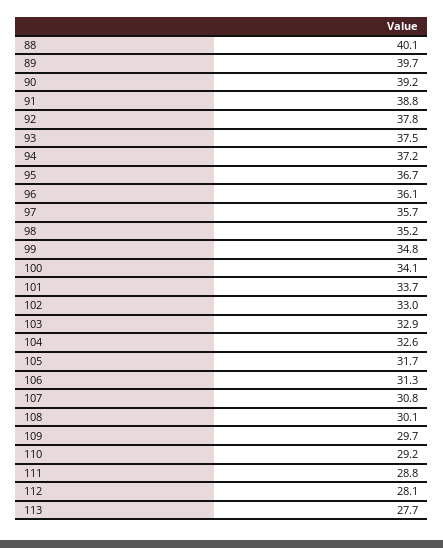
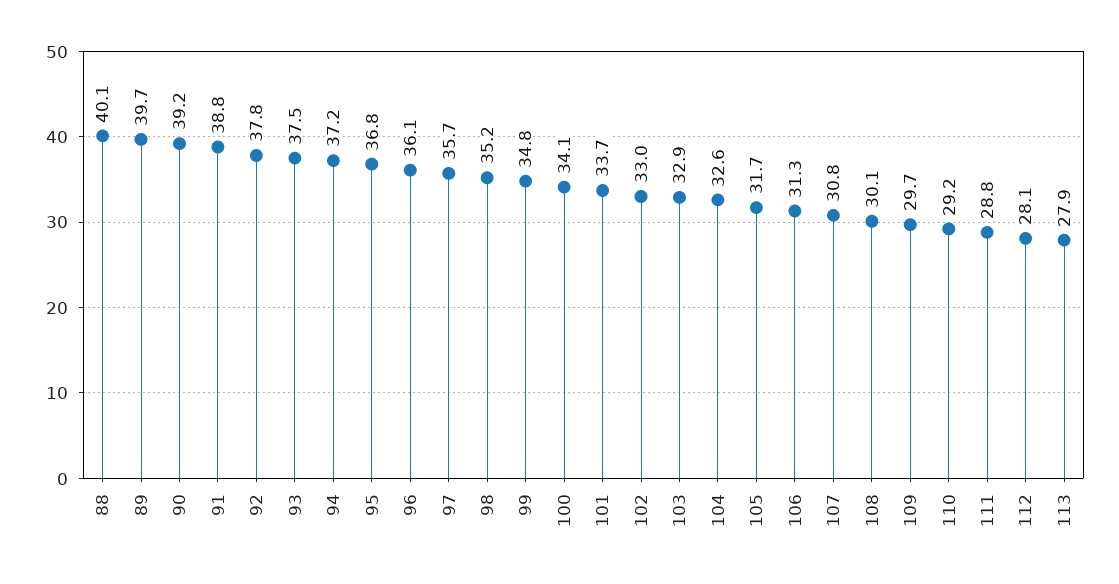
95: 36.7 -> 36.8
113: 27.7 -> 27.9

